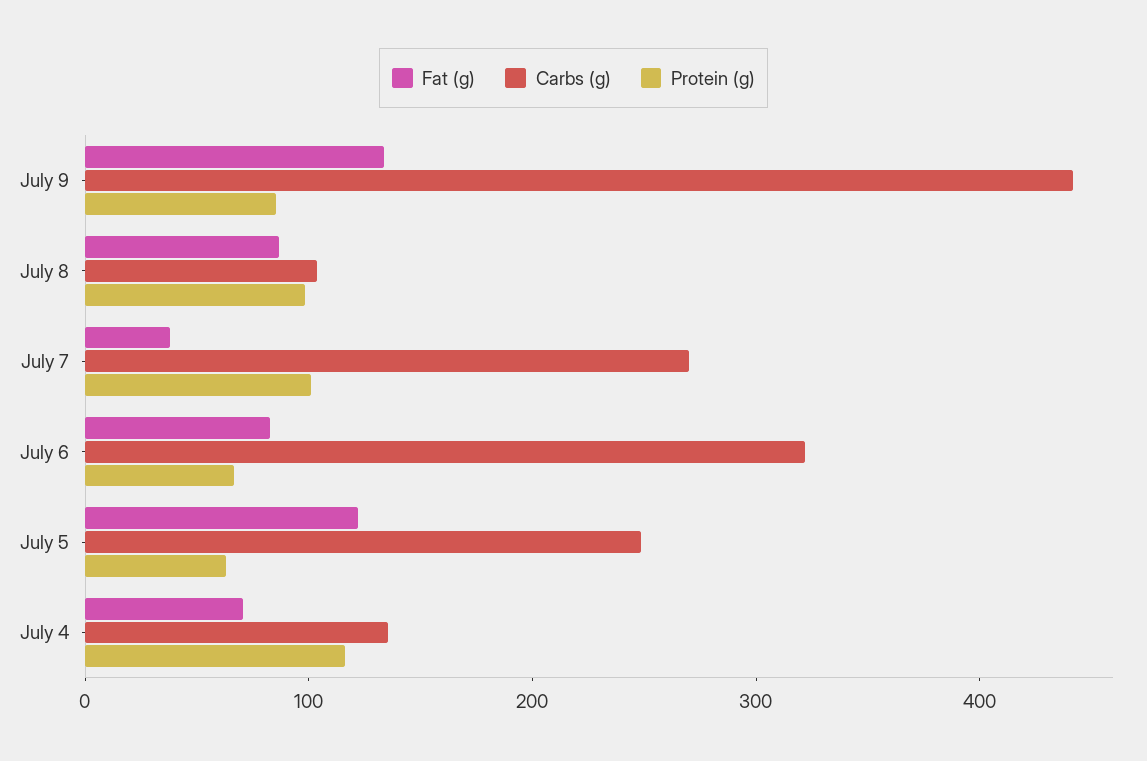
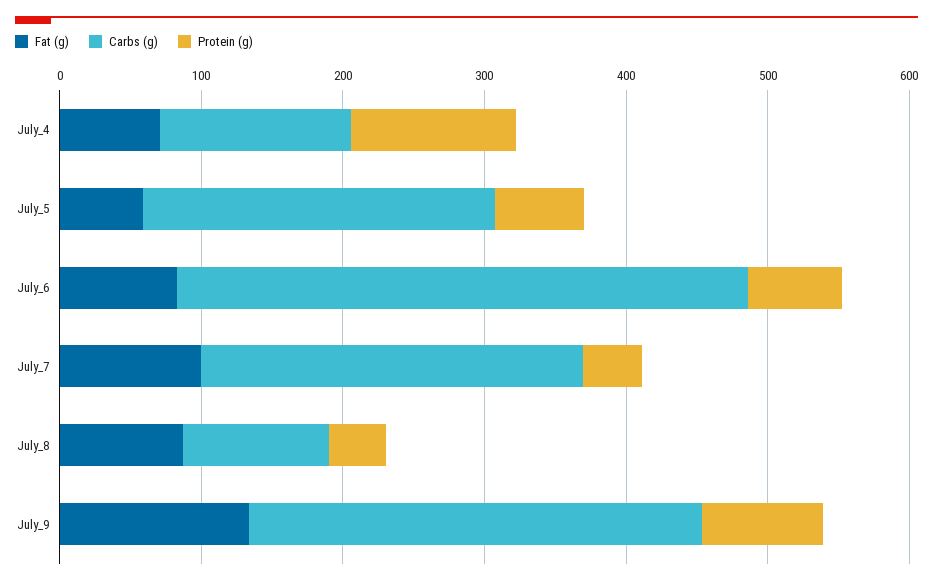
Carbs (g), July 9: 440 -> 320
Protein (g), July 8: 100 -> 40
Fat (g), July 7: 40 -> 100
Protein (g), July 7: 100 -> 40
Carbs (g), July 6: 320 -> 400
Fat (g), July 5: 120 -> 60

